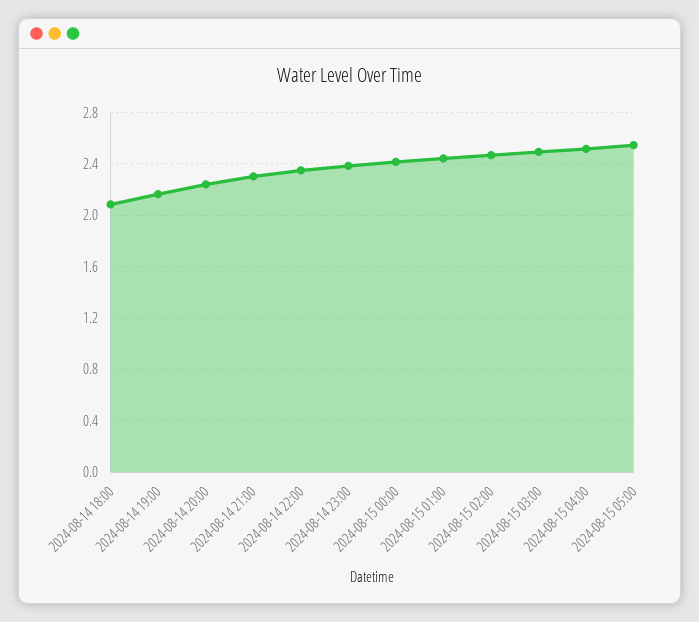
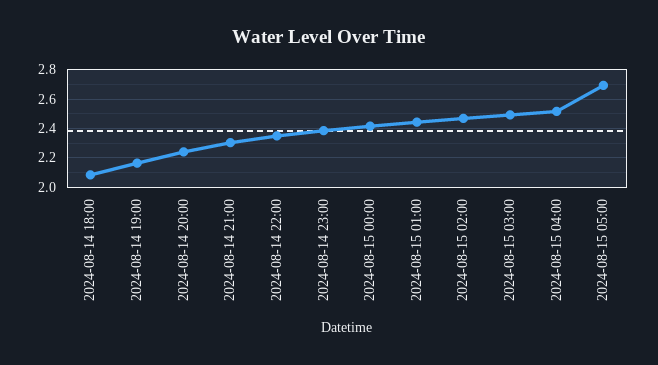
2024-08-15 05:00: 2.55 -> 2.7

